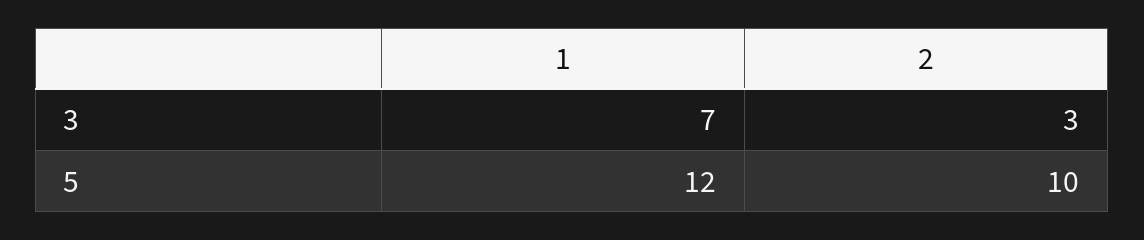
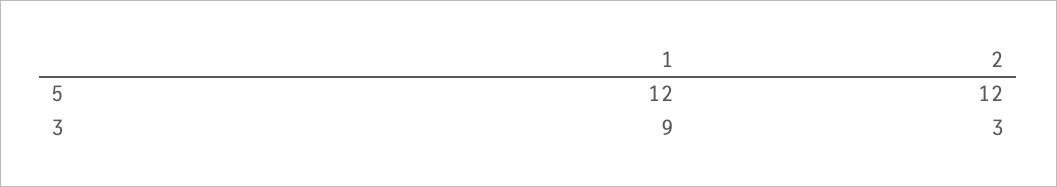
1, 3: 7 -> 9
2, 5: 10 -> 12

